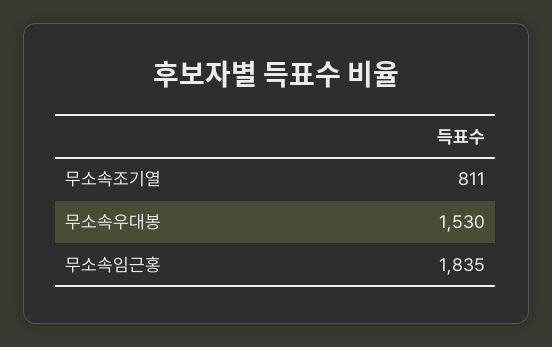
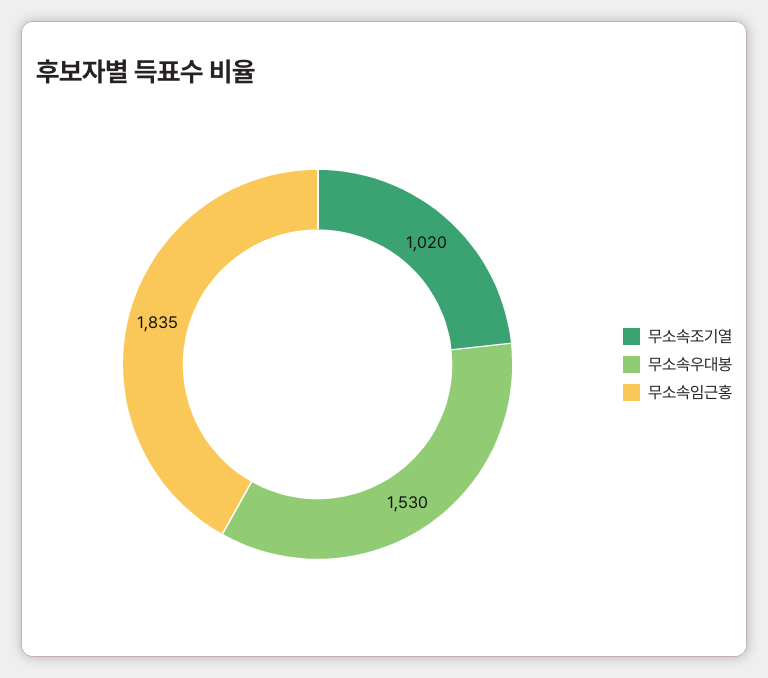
무소속조기열: 811 -> 1020

